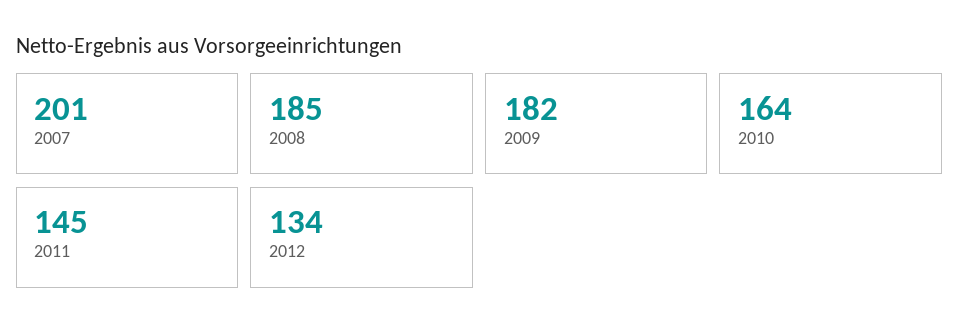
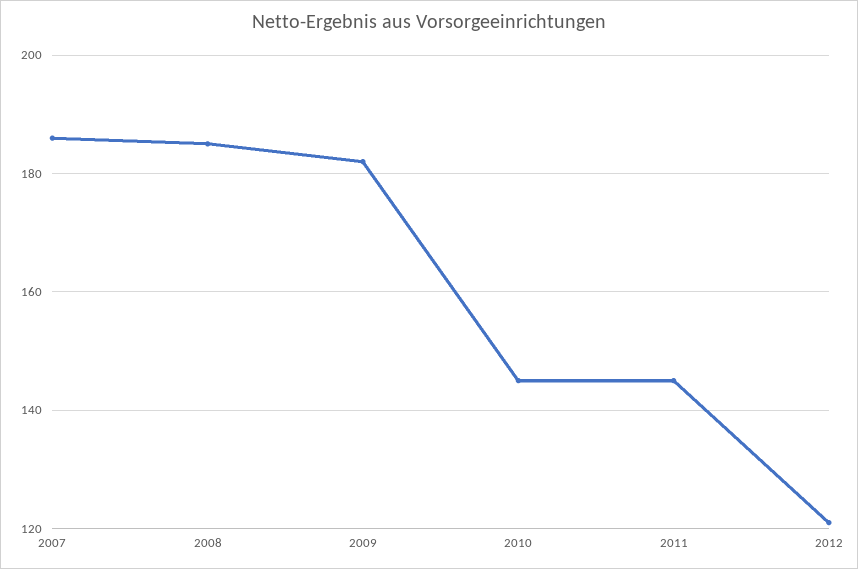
2007: 201 -> 185
2010: 164 -> 145
2012: 134 -> 120

